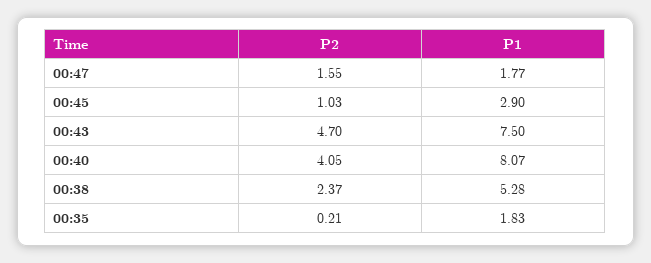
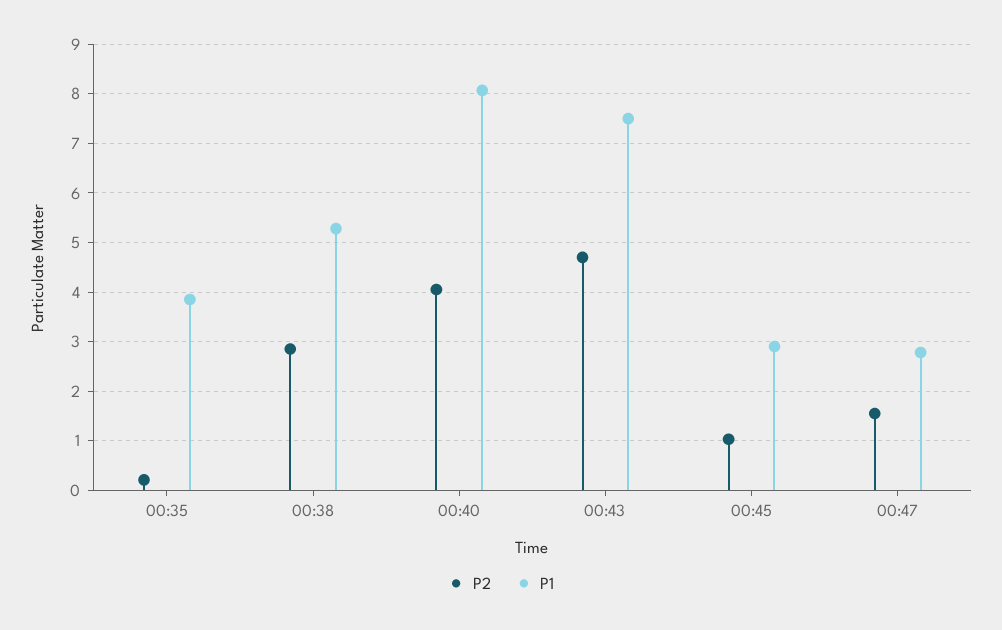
P1, 00:47: 1.77 -> 2.8
P2, 00:38: 2.37 -> 2.8
P1, 00:35: 1.83 -> 3.8

